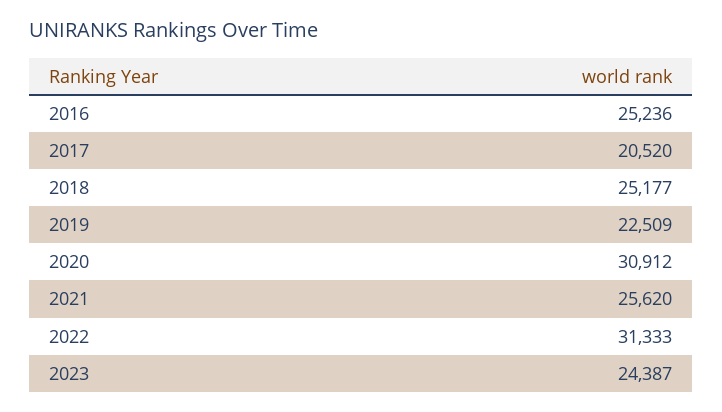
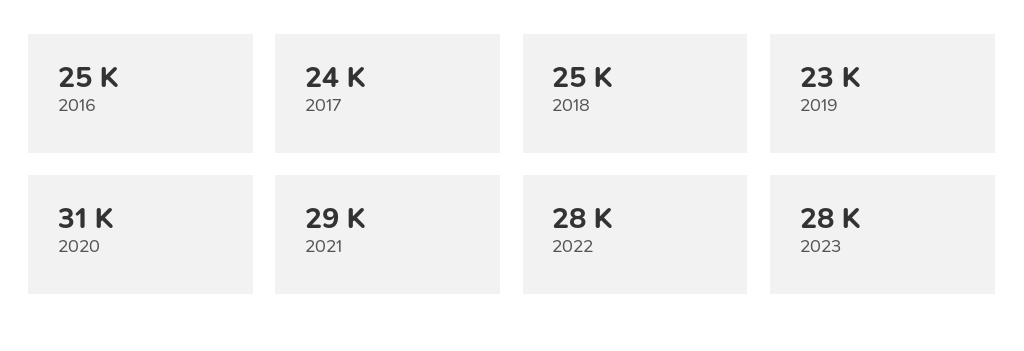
2017: 20520 -> 24000
2021: 25620 -> 29000
2022: 31333 -> 28000
2023: 24387 -> 28000

